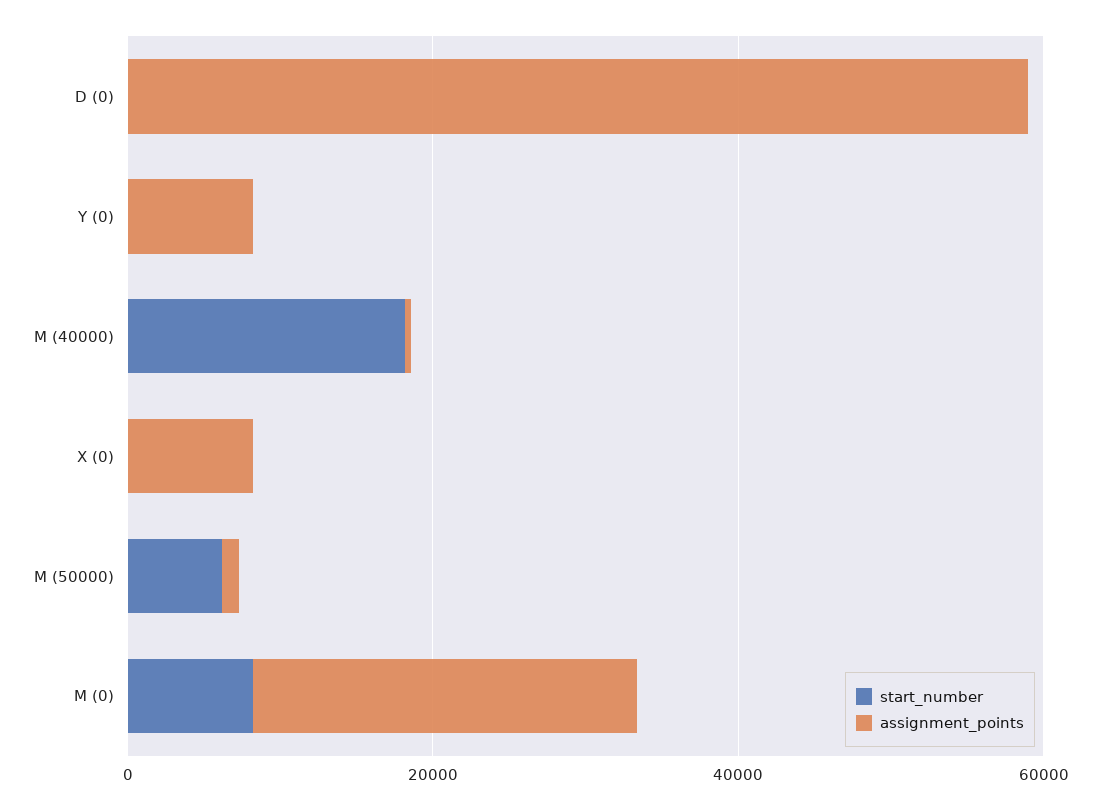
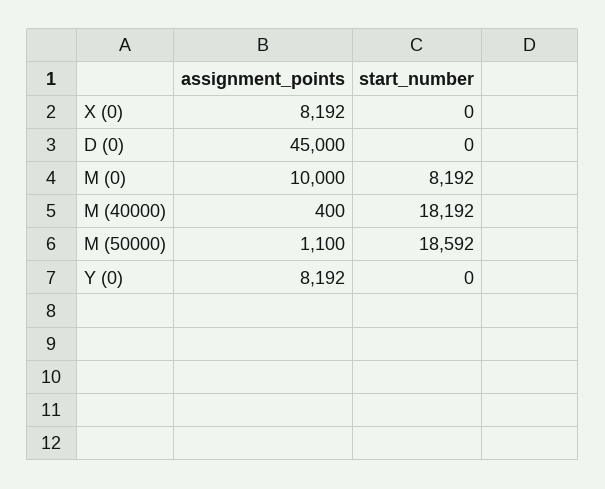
assignment_points, D (0): 60000 -> 45000
start_number, M (50000): 5000 -> 18592
assignment_points, M (0): 25000 -> 10000

